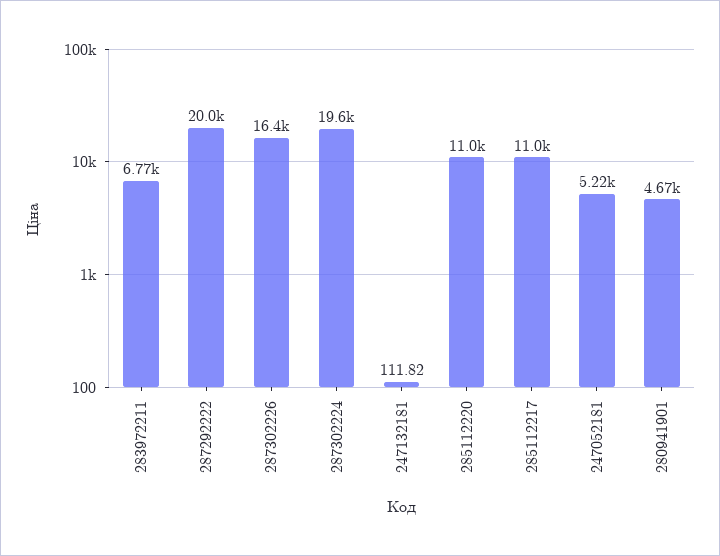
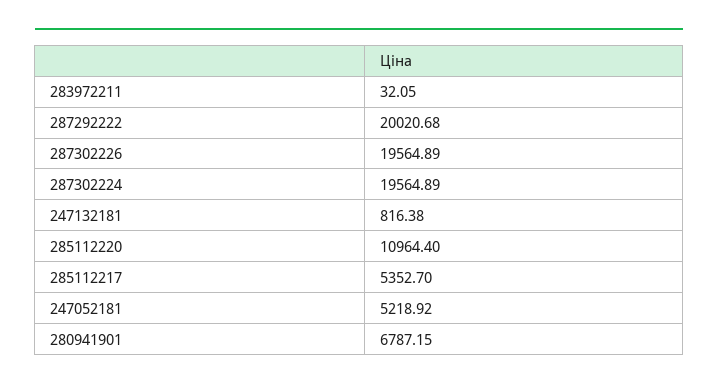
283972211: 6770 -> 32.05
287302226: 16400 -> 19564.89
247132181: 111.82 -> 816.38
285112217: 11000 -> 5352.7
280941901: 4670 -> 6787.15

